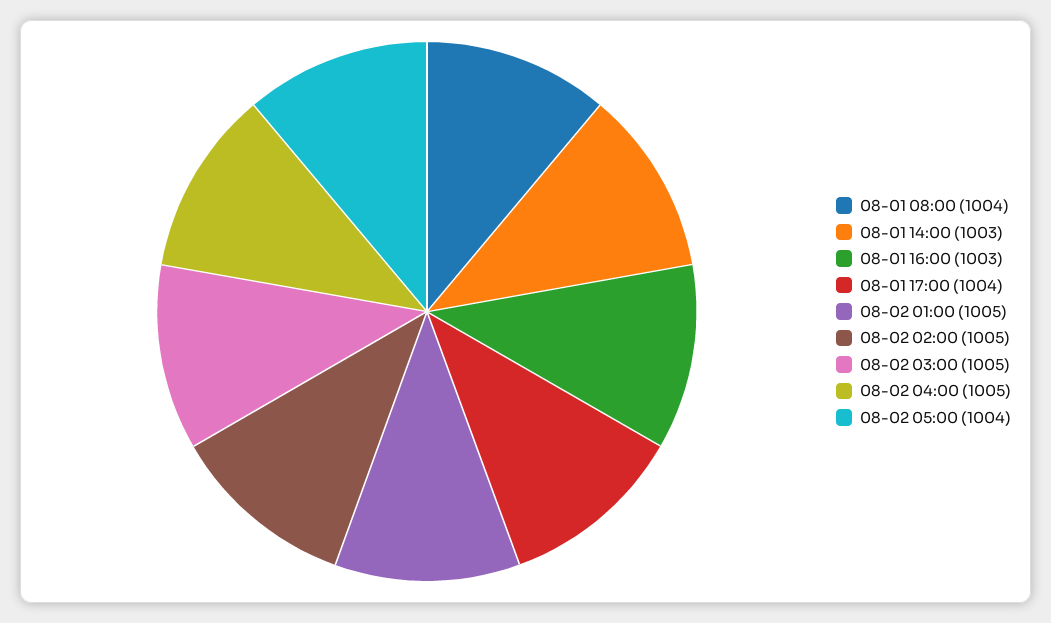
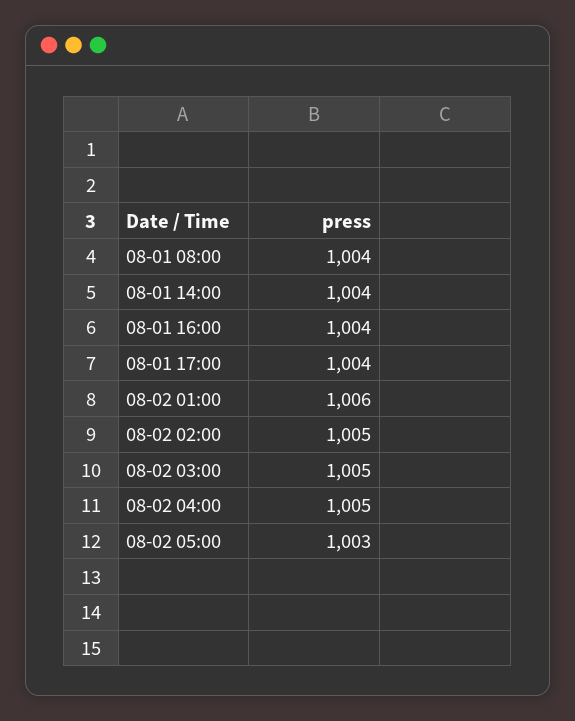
08-01 14:00: 1003 -> 1004
08-01 16:00: 1003 -> 1004
08-02 01:00: 1005 -> 1006
08-02 05:00: 1004 -> 1003

